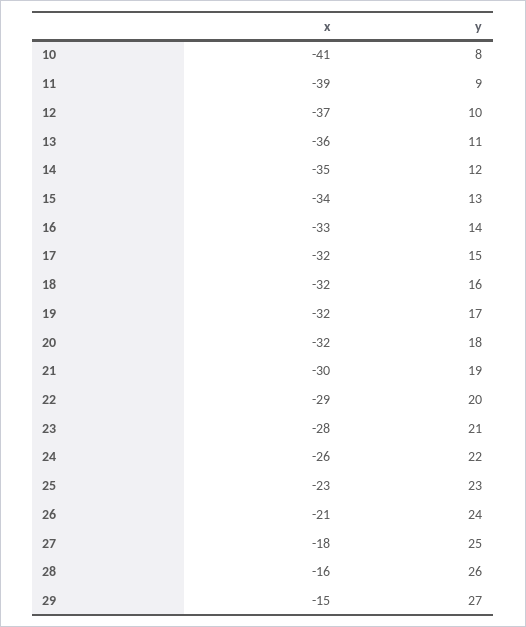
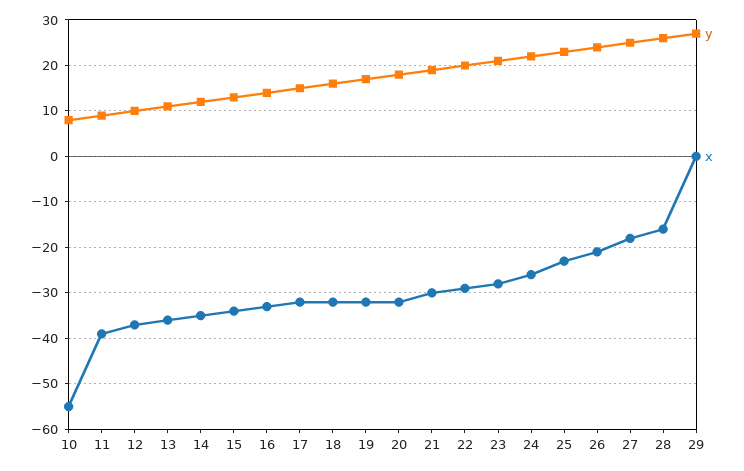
x, 10: -41 -> -55
x, 29: -15 -> 0

